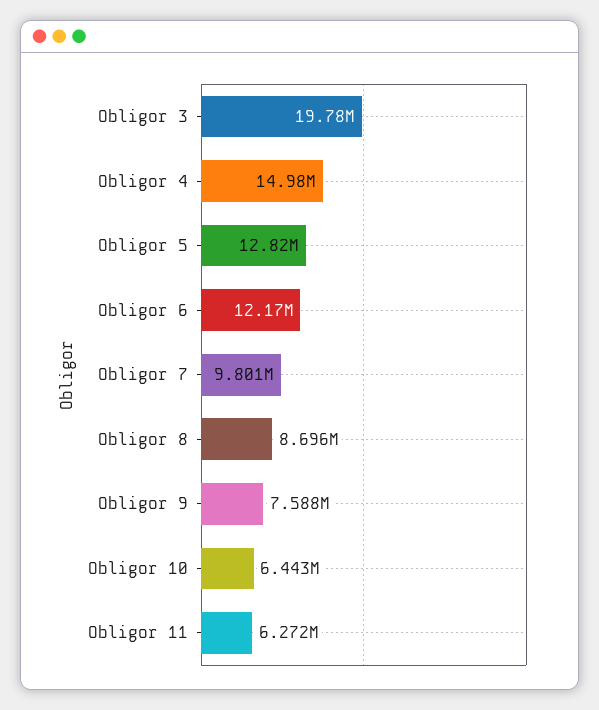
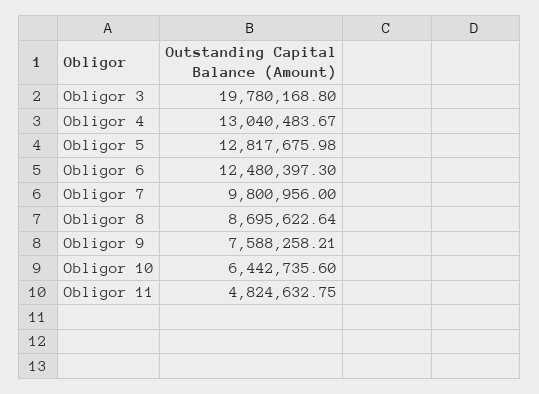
Obligor 4: 14980000 -> 13040483.67
Obligor 6: 12170000 -> 12480397.3
Obligor 11: 6272000 -> 4824632.75

